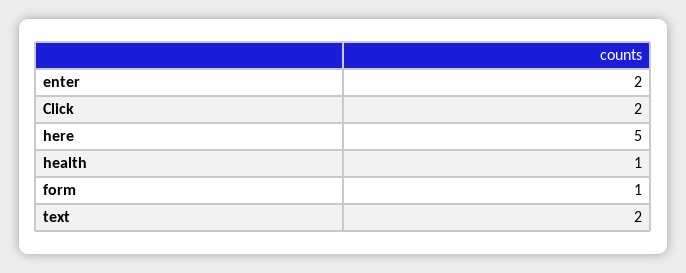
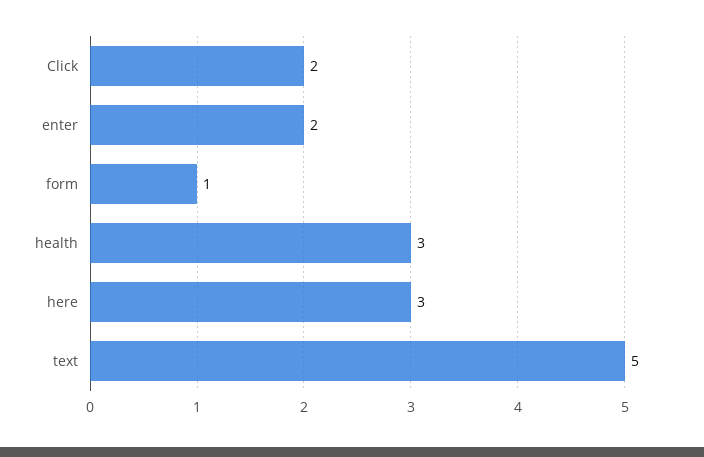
here: 5 -> 3
health: 1 -> 3
text: 2 -> 5

